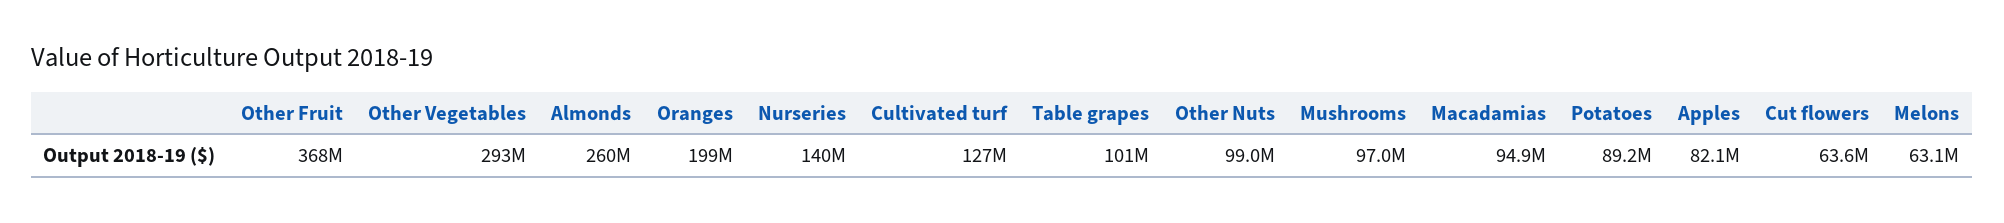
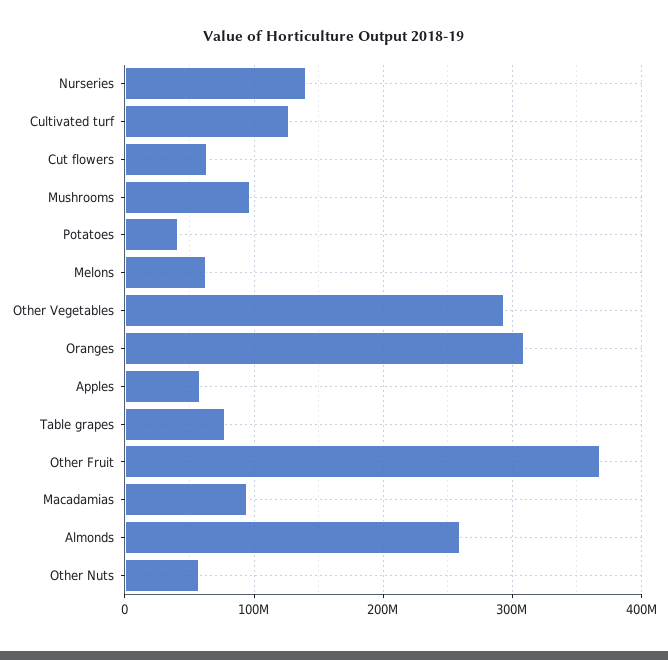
Oranges: 199000000 -> 310000000
Table grapes: 101000000 -> 80000000
Other Nuts: 99000000 -> 60000000
Potatoes: 89200000 -> 40000000
Apples: 82100000 -> 60000000

